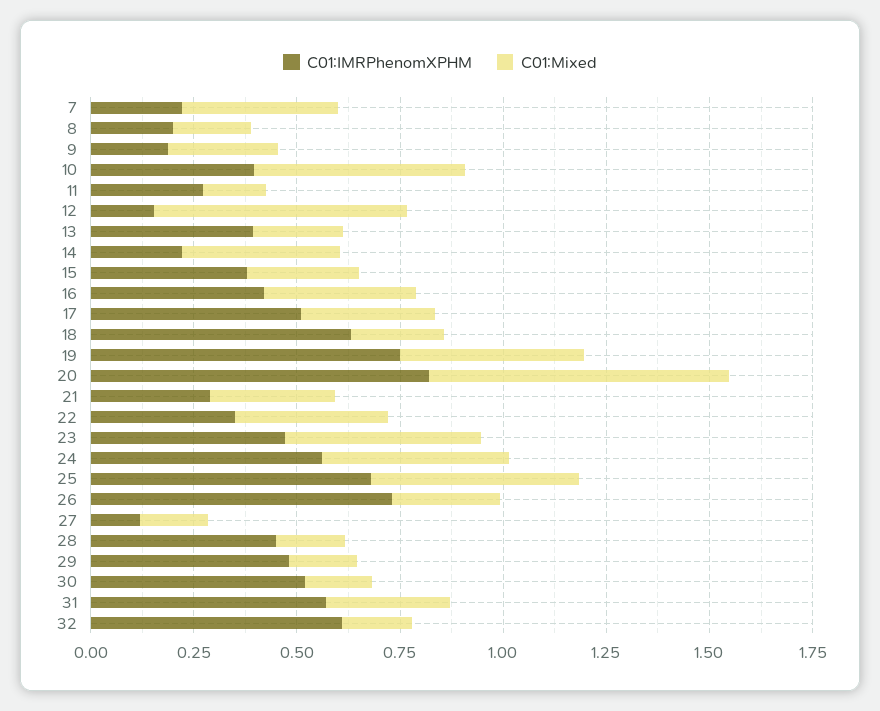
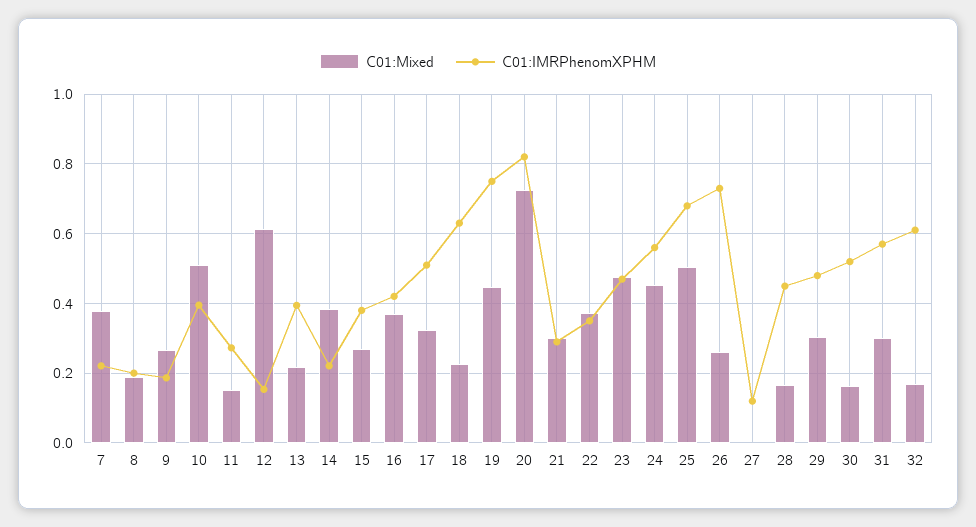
C01:Mixed, 27: 0.15 -> 0
C01:Mixed, 29: 0.15 -> 0.3

